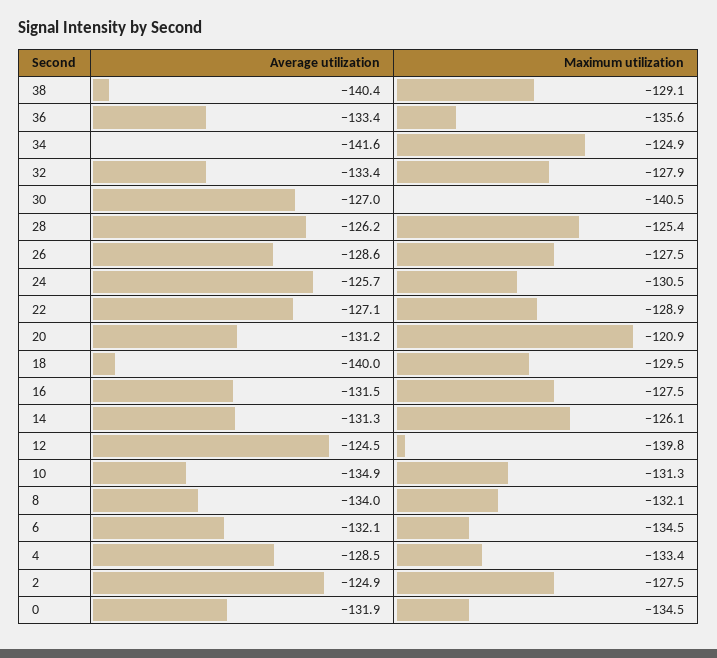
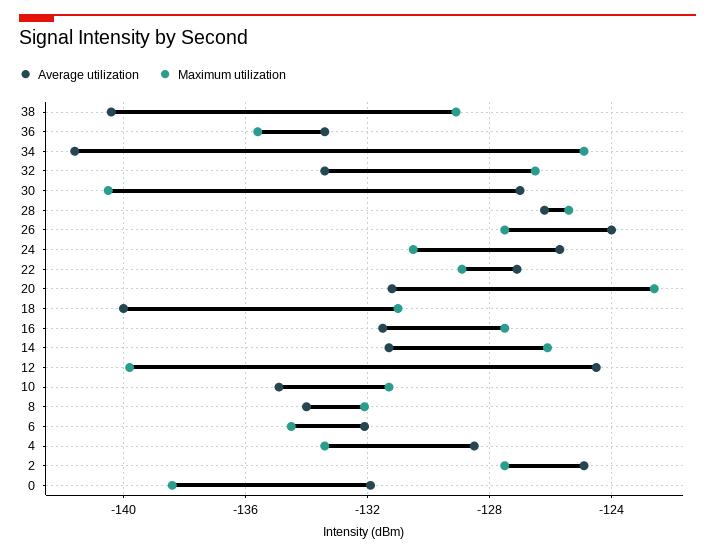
Maximum utilization, 32: -127.9 -> -126.5
Average utilization, 26: -128.6 -> -124
Maximum utilization, 20: -120.9 -> -122.5
Maximum utilization, 18: -129.5 -> -131
Maximum utilization, 0: -134.5 -> -138.5

